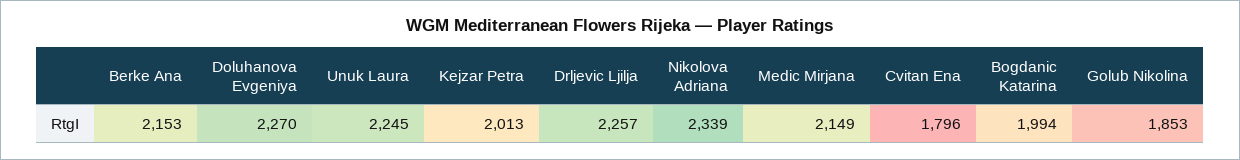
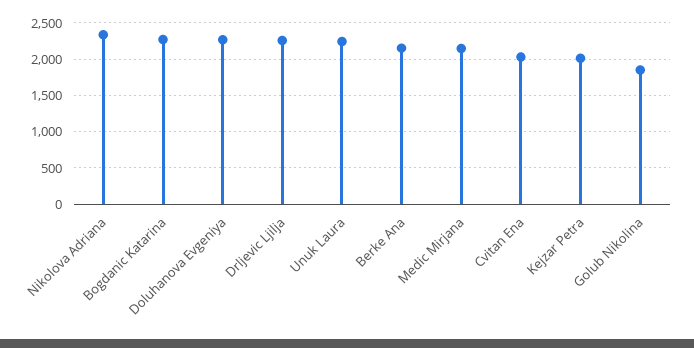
Cvitan Ena: 1796 -> 2000
Bogdanic Katarina: 1994 -> 2300

